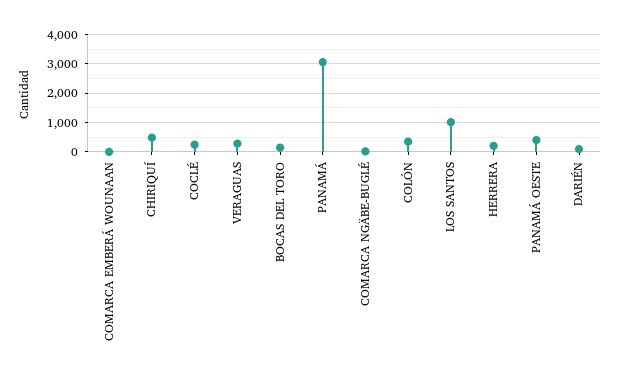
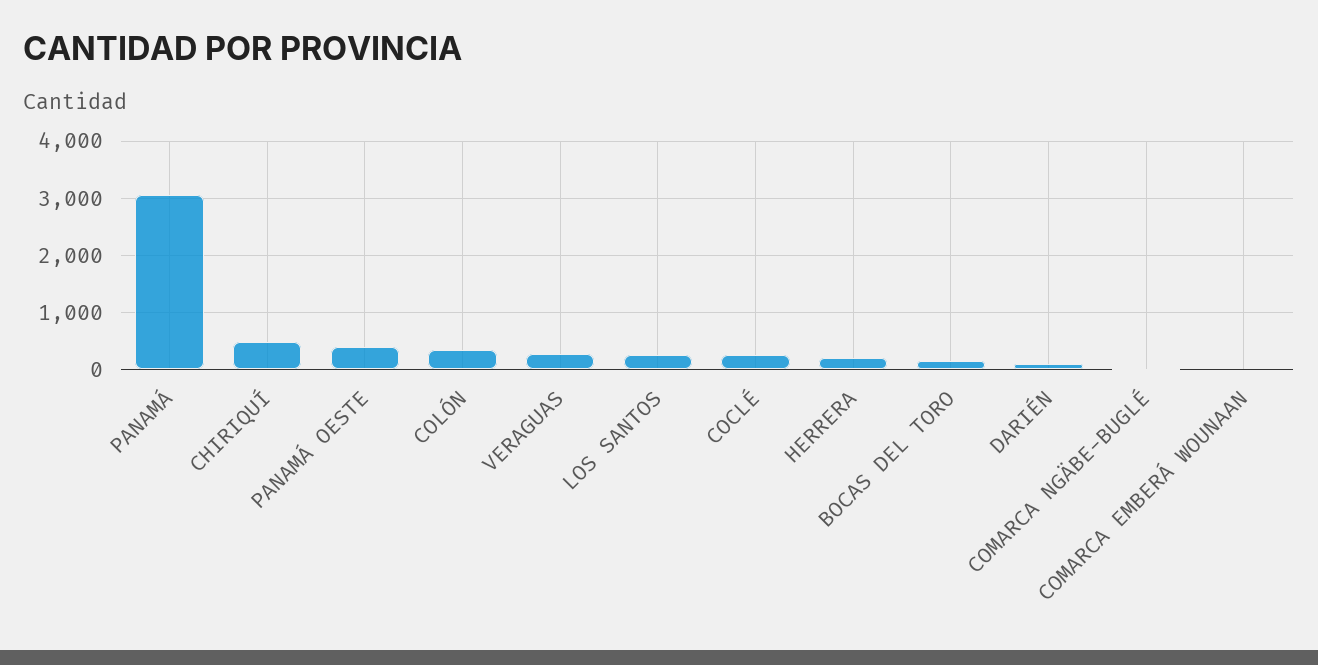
LOS SANTOS: 1000 -> 200

